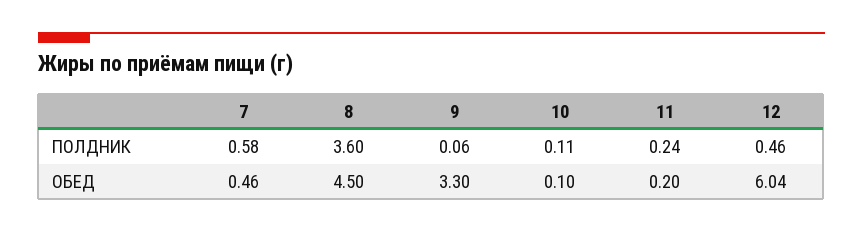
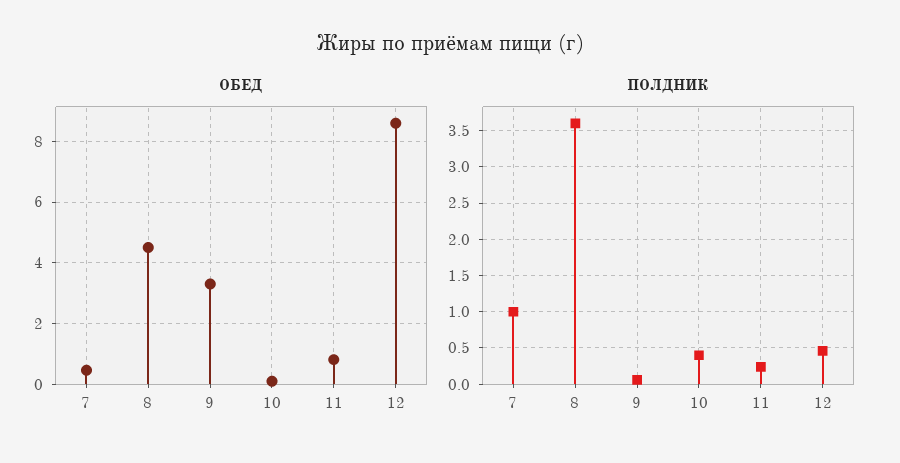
ПОЛДНИК, 7: 0.58 -> 1
ПОЛДНИК, 10: 0.11 -> 0.4
ОБЕД, 11: 0.2 -> 0.8
ОБЕД, 12: 6.04 -> 8.6

